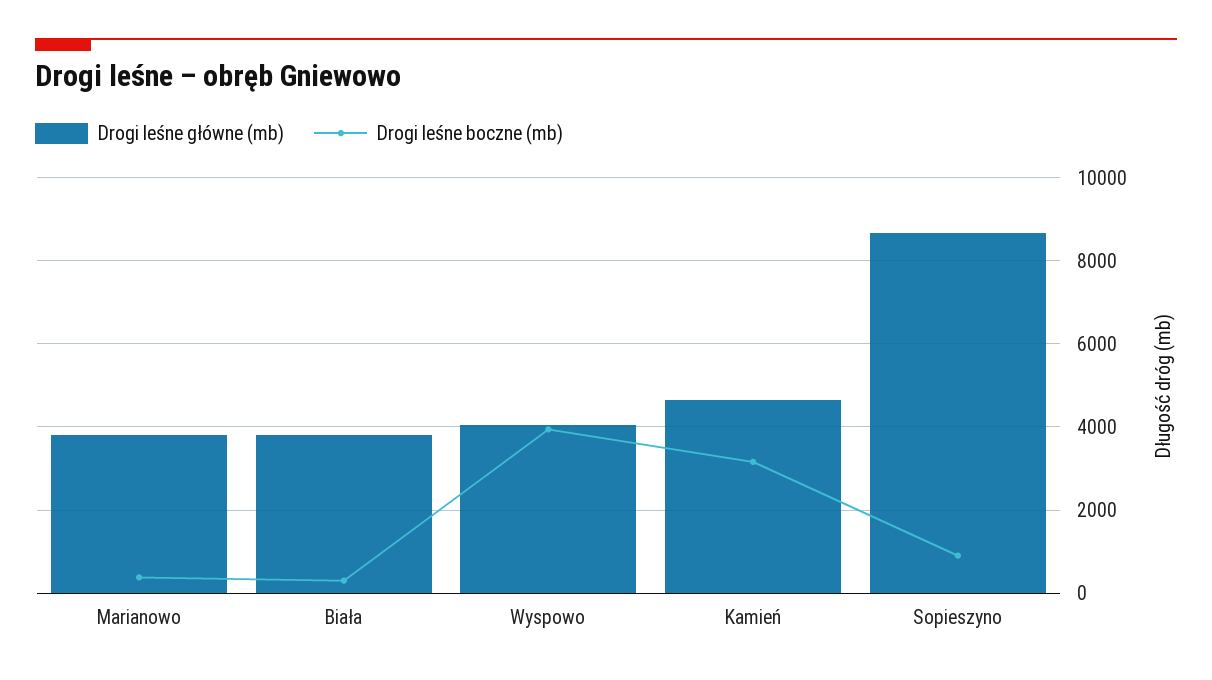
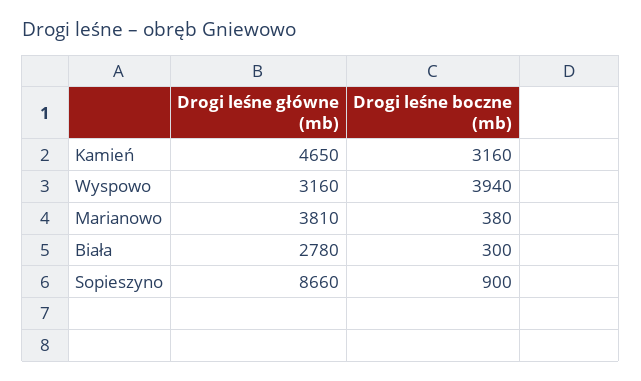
Drogi leśne główne (mb), Biała: 3800 -> 2780
Drogi leśne główne (mb), Wyspowo: 4000 -> 3160

